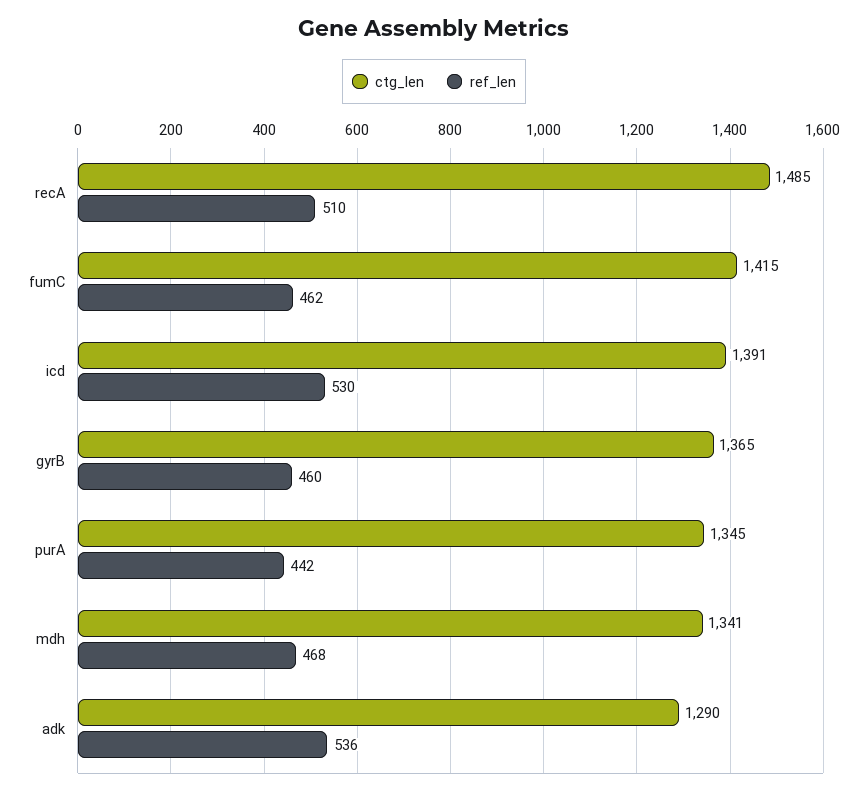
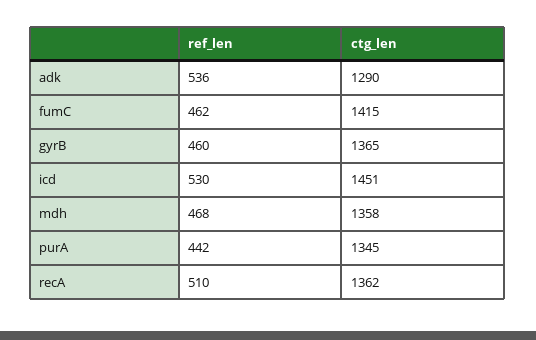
ctg_len, recA: 1485 -> 1362
ctg_len, icd: 1391 -> 1451
ctg_len, mdh: 1341 -> 1358

